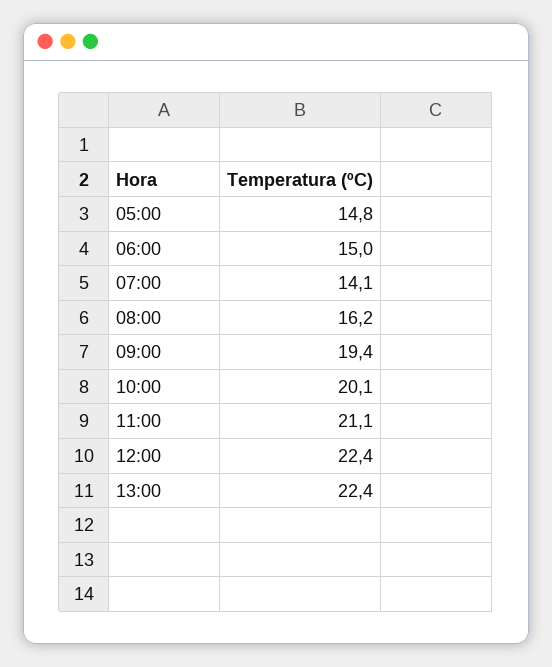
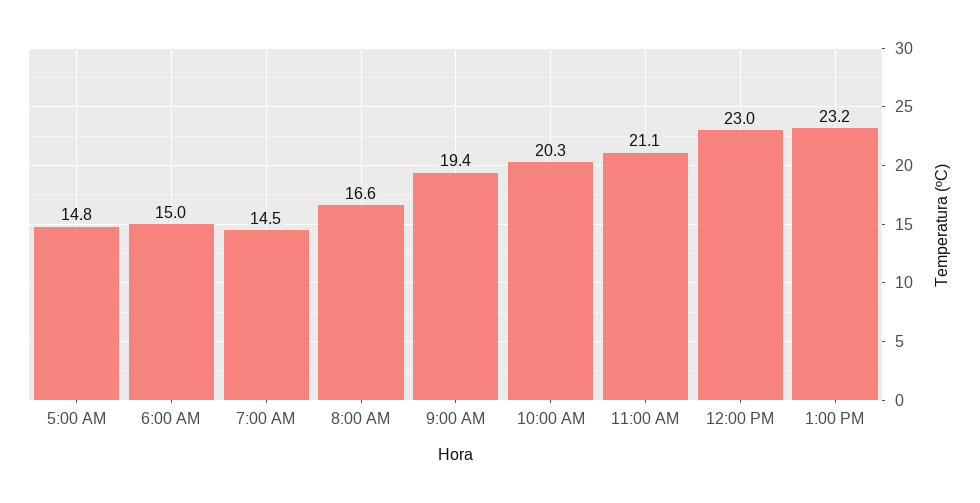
07:00: 14.1 -> 14.5
08:00: 16.2 -> 16.6
10:00: 20.1 -> 20.3
12:00: 22.4 -> 23
13:00: 22.4 -> 23.2

